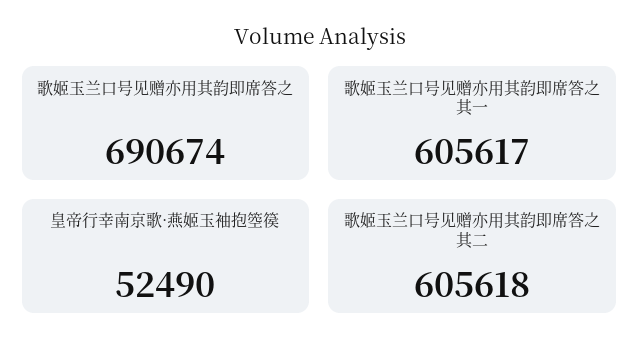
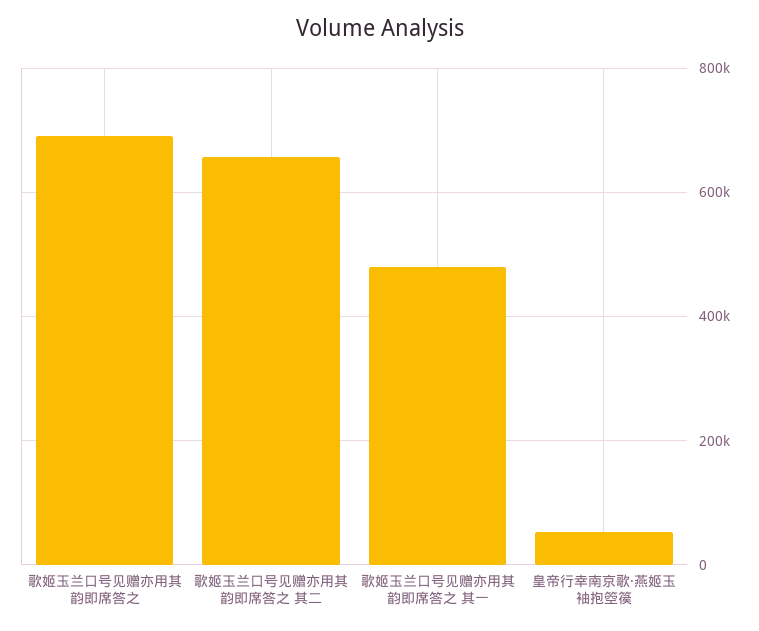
歌姬玉兰口号见赠亦用其韵即席答之 其一: 605617 -> 480000
歌姬玉兰口号见赠亦用其韵即席答之 其二: 605618 -> 660000

